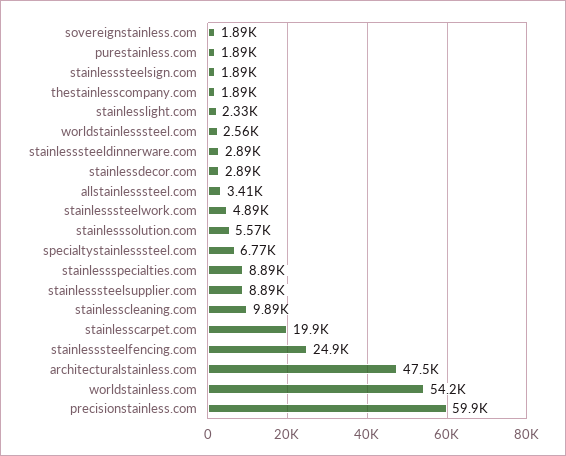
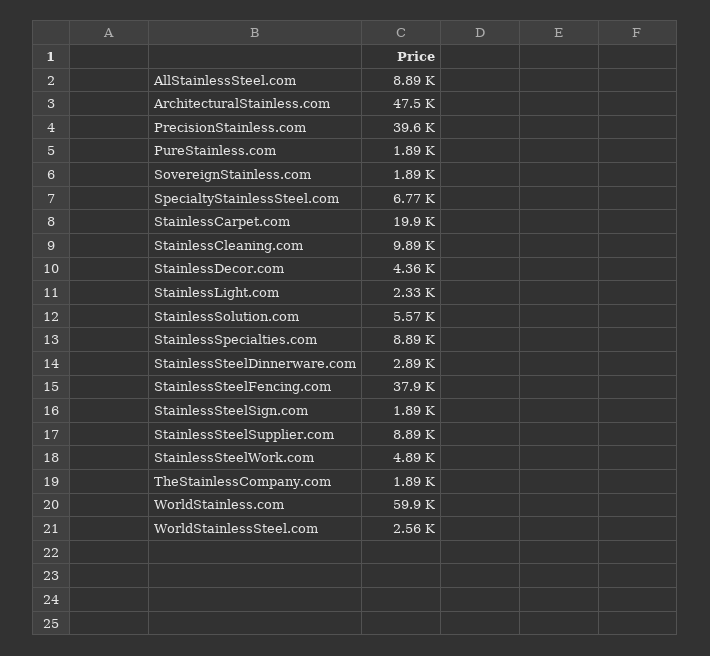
stainlessdecor.com: 2890 -> 4360
allstainlesssteel.com: 3410 -> 8890
stainlesssteelfencing.com: 24900 -> 37900
worldstainless.com: 54200 -> 59900
precisionstainless.com: 59900 -> 39600

